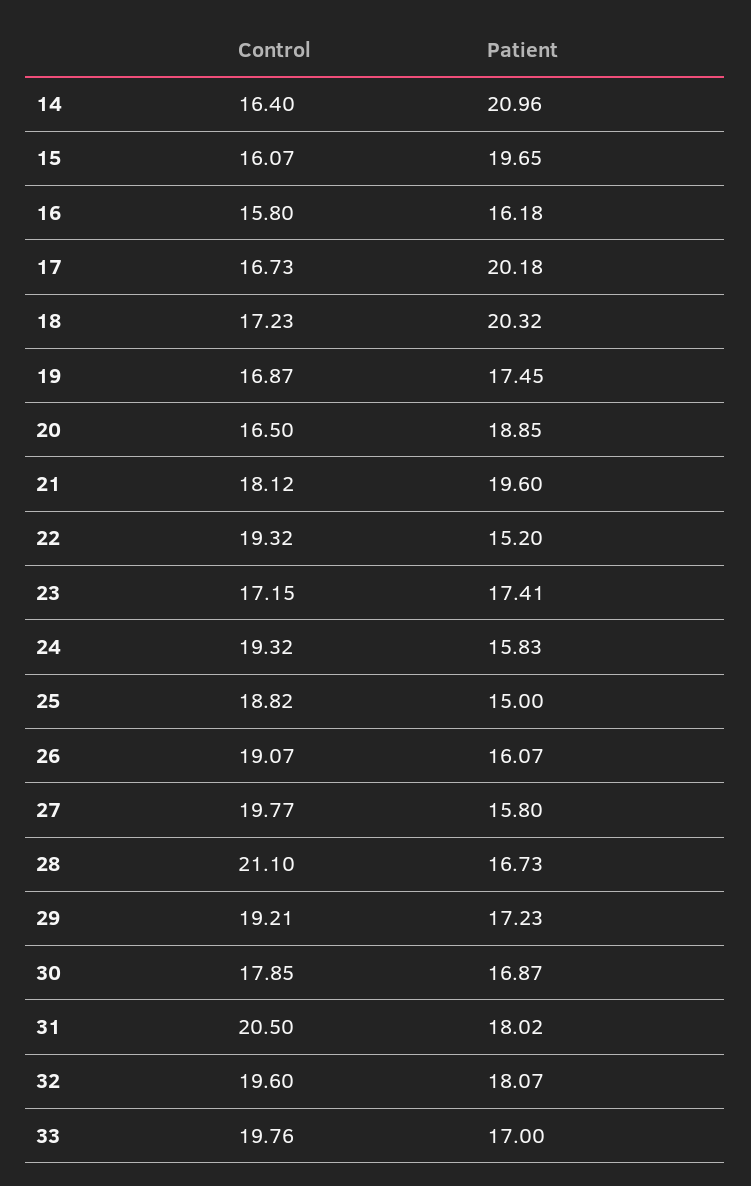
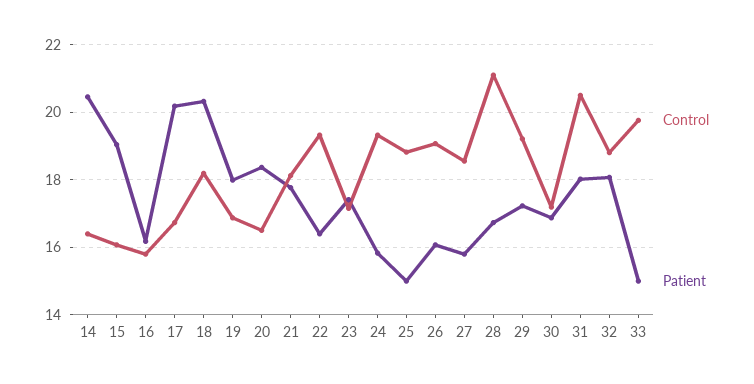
Patient, 14: 20.96 -> 20.4
Patient, 15: 19.65 -> 19
Control, 18: 17.23 -> 18.2
Patient, 19: 17.45 -> 18
Patient, 20: 18.85 -> 18.4
Patient, 21: 19.6 -> 17.8
Patient, 22: 15.2 -> 16.4
Control, 27: 19.77 -> 18.6
Control, 30: 17.85 -> 17.2
Control, 32: 19.6 -> 18.8
Patient, 33: 17 -> 15

